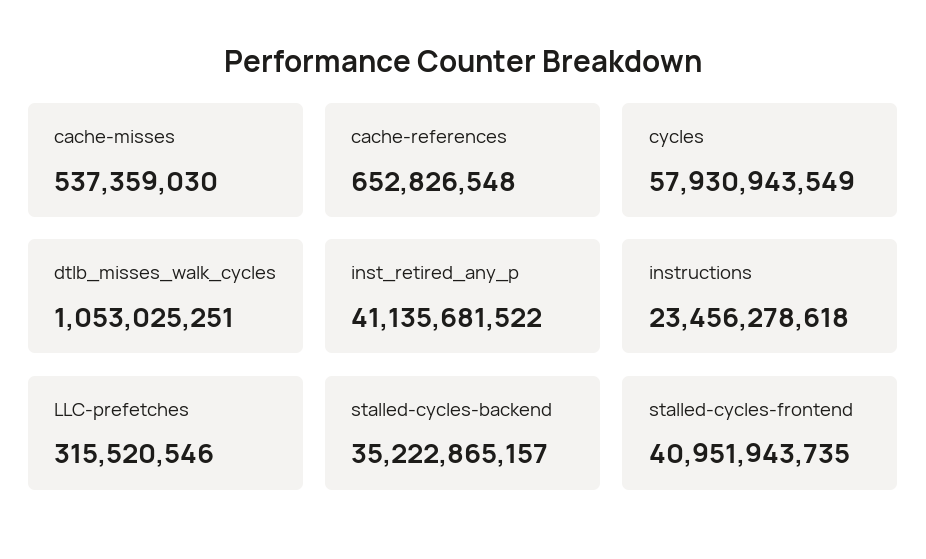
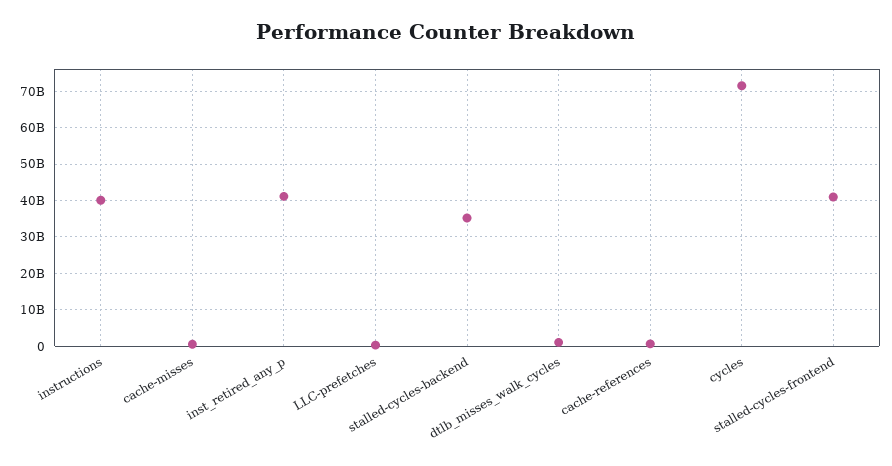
cycles: 57930943549 -> 72000000000
instructions: 23456278618 -> 40000000000

